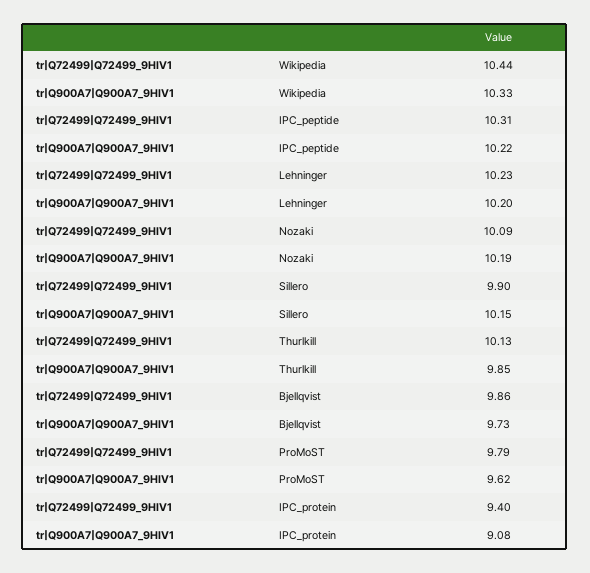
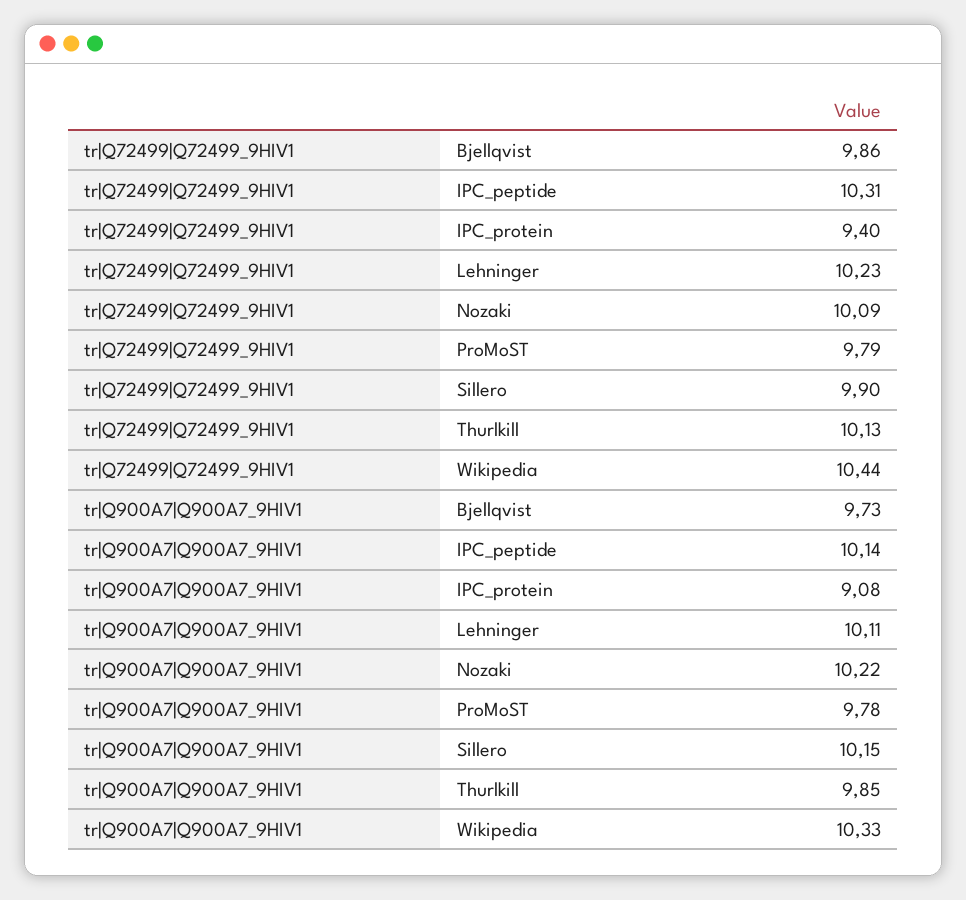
tr|Q900A7|Q900A7_9HIV1, IPC_peptide: 10.22 -> 10.14
tr|Q900A7|Q900A7_9HIV1, Lehninger: 10.2 -> 10.11
tr|Q900A7|Q900A7_9HIV1, Nozaki: 10.19 -> 10.22
tr|Q900A7|Q900A7_9HIV1, ProMoST: 9.62 -> 9.78

